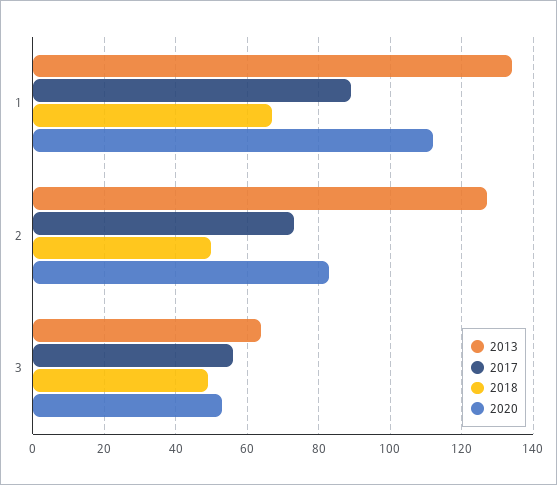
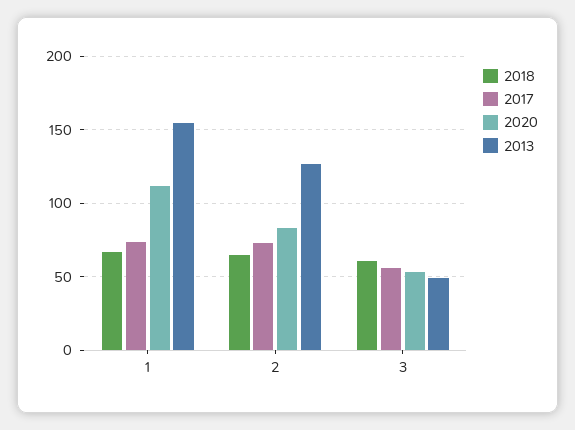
2013, 1: 135 -> 155
2017, 1: 90 -> 75
2018, 2: 50 -> 65
2013, 3: 65 -> 50
2018, 3: 50 -> 60

